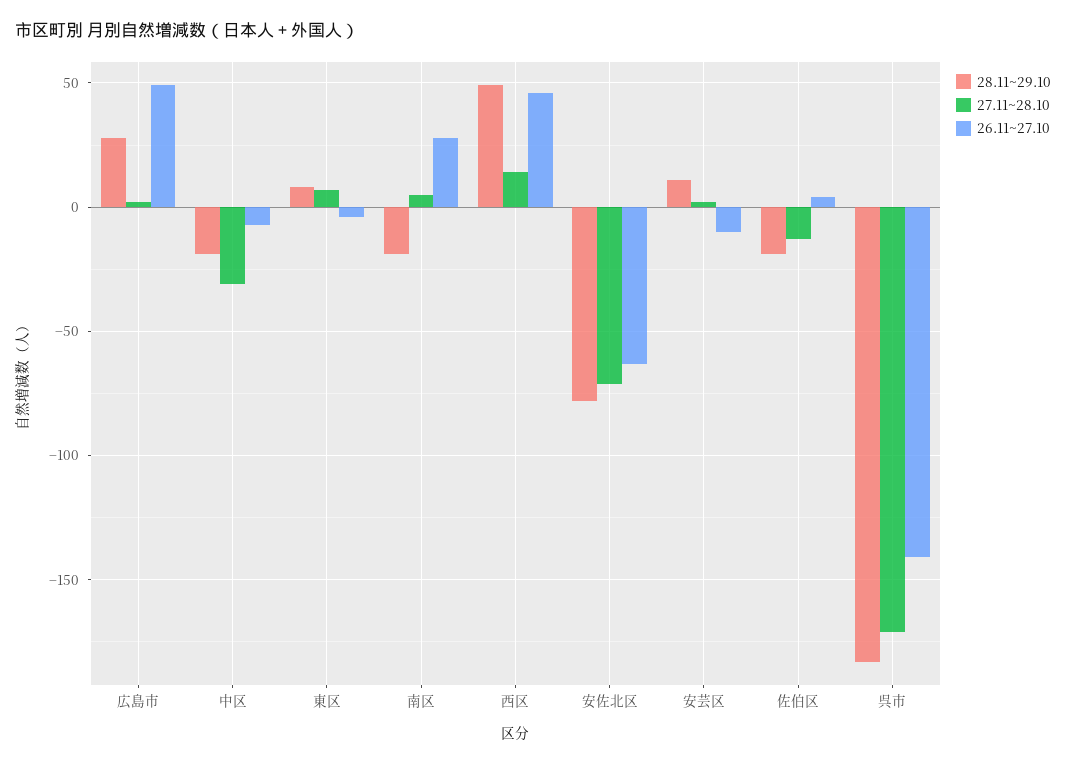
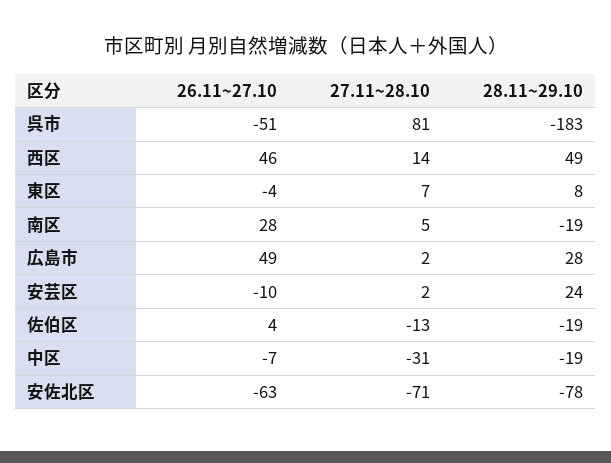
28.11~29.10, 安芸区: 10 -> 24
27.11~28.10, 呉市: -170 -> 81
26.11~27.10, 呉市: -140 -> -51

